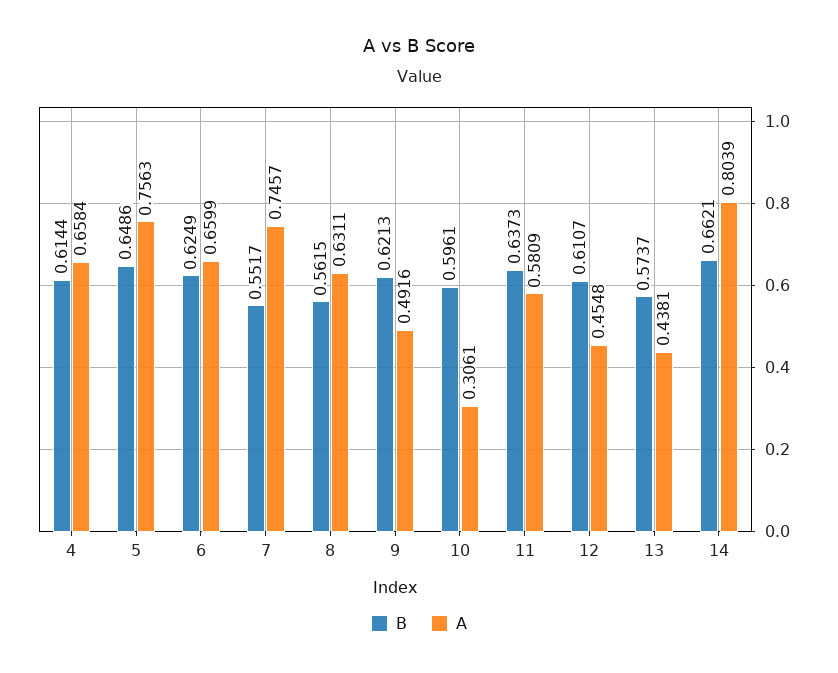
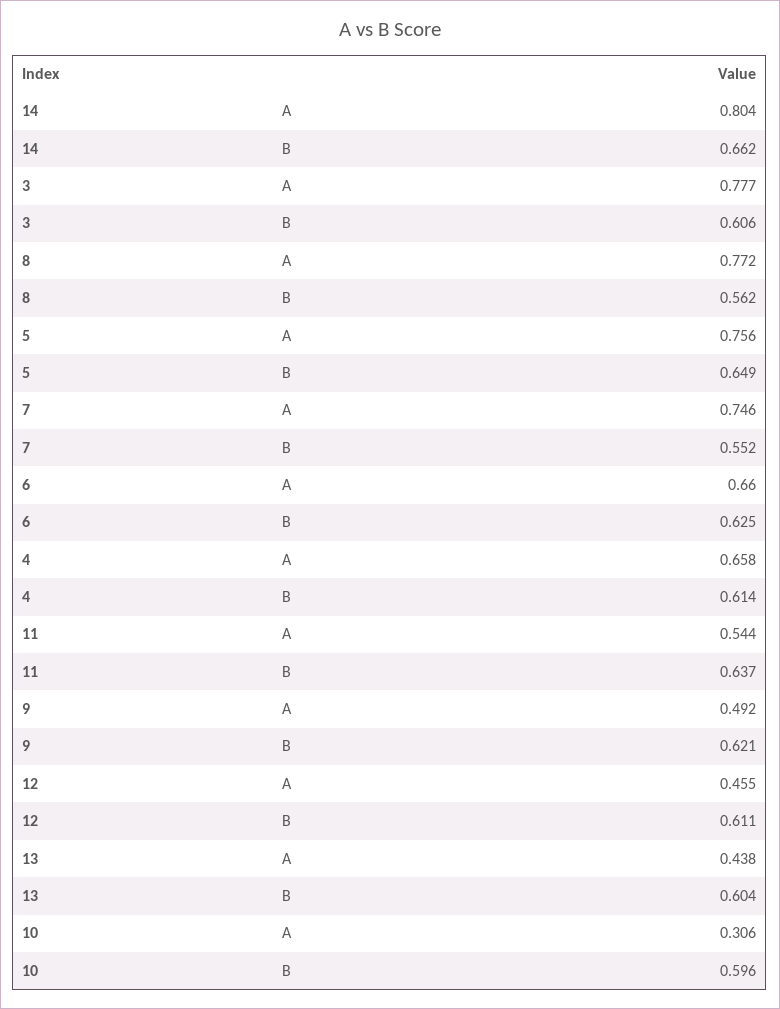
A, 8: 0.6311 -> 0.772
A, 11: 0.5809 -> 0.544
B, 13: 0.5737 -> 0.604
A, 3: none -> 0.777
B, 3: none -> 0.606

